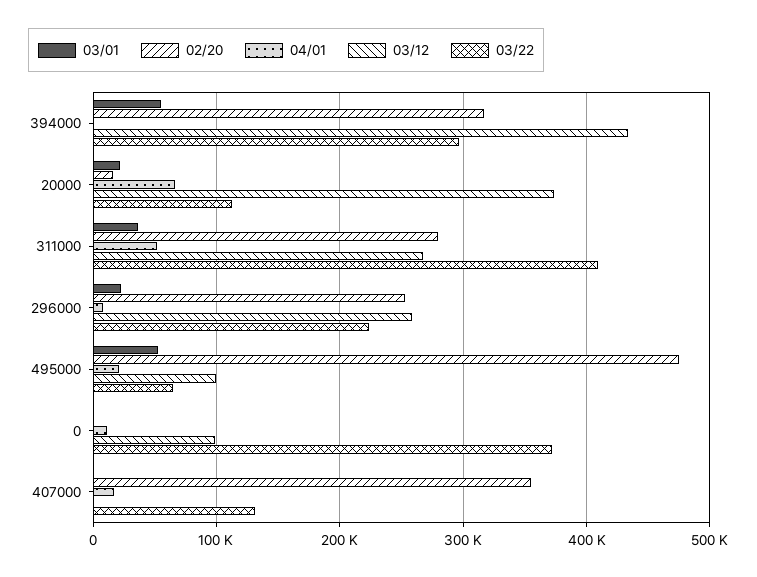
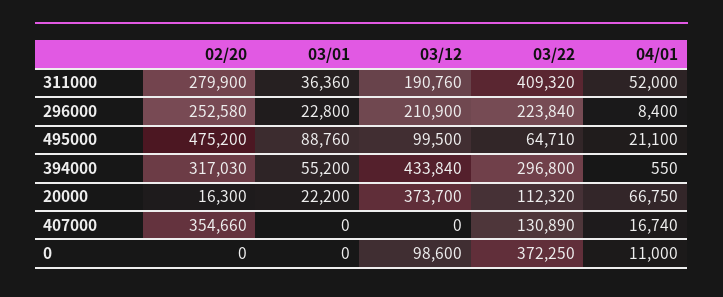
03/12, 311000: 270000 -> 190760
03/12, 296000: 260000 -> 210900
03/01, 495000: 50000 -> 88760

